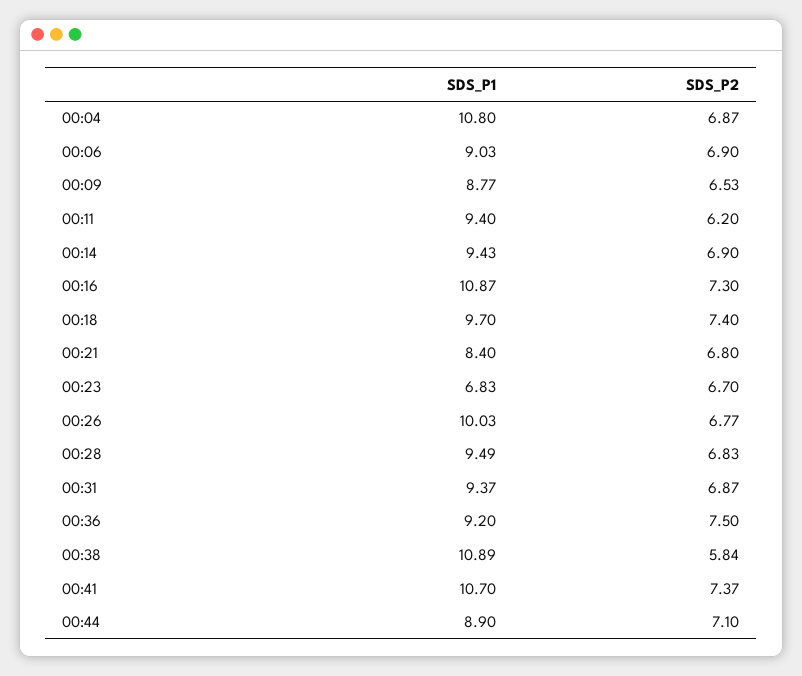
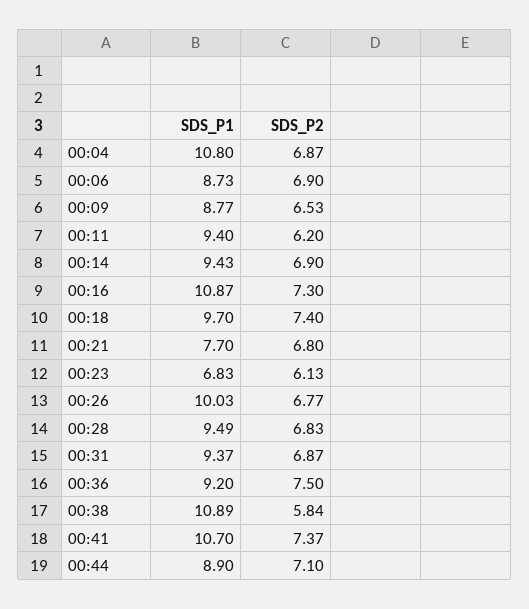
SDS_P1, 00:06: 9.03 -> 8.73
SDS_P1, 00:21: 8.4 -> 7.7
SDS_P2, 00:23: 6.7 -> 6.13

